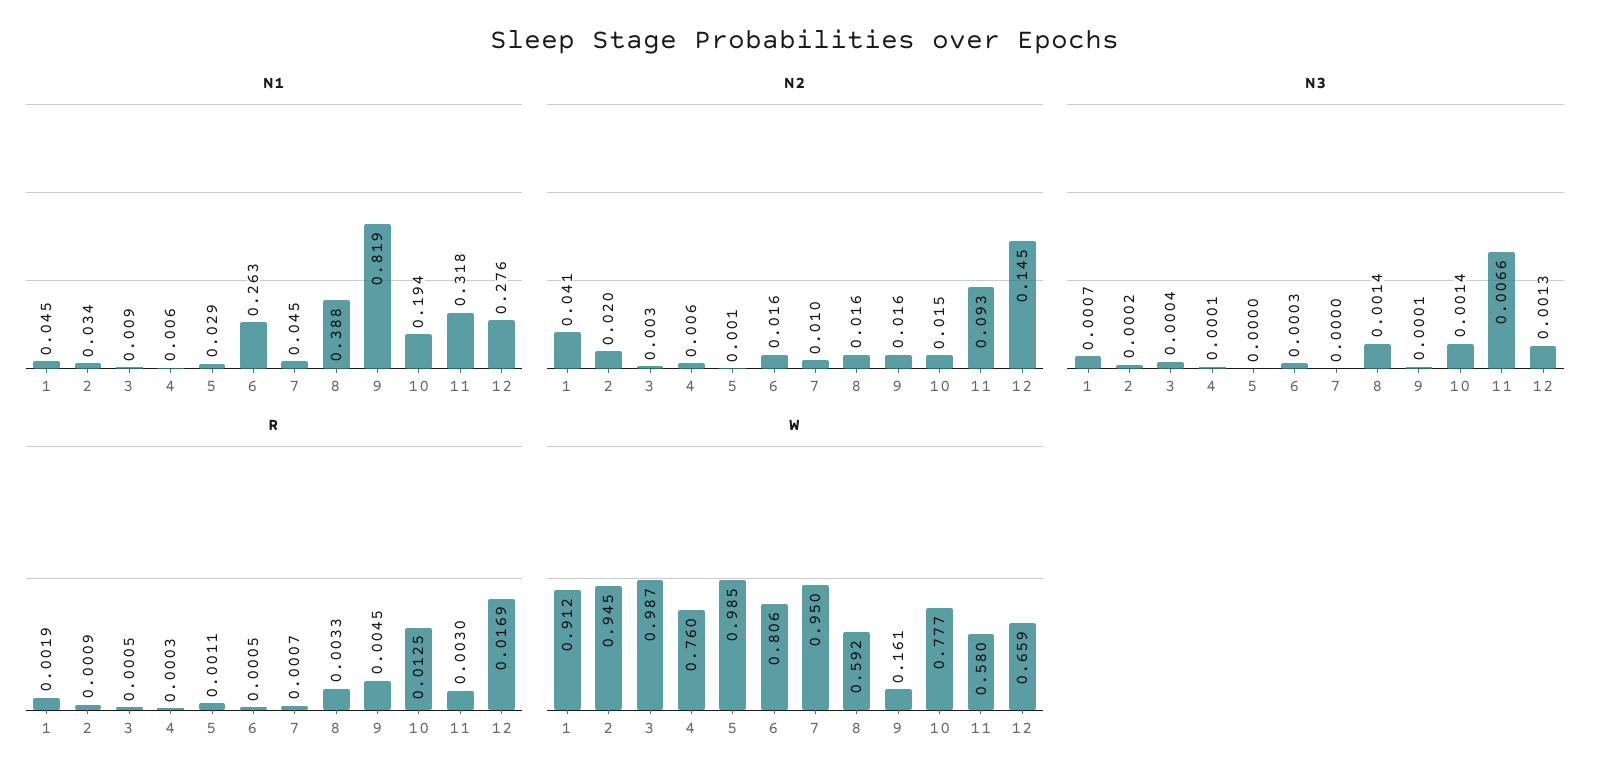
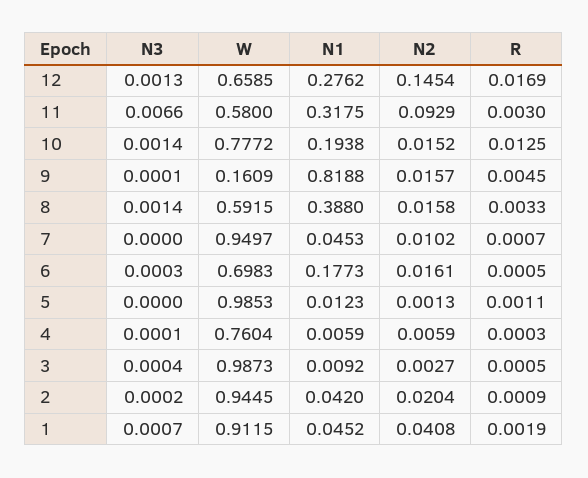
N1, 2: 0.034 -> 0.042
N1, 5: 0.029 -> 0.0123
N1, 6: 0.263 -> 0.1773
W, 6: 0.806 -> 0.6983

